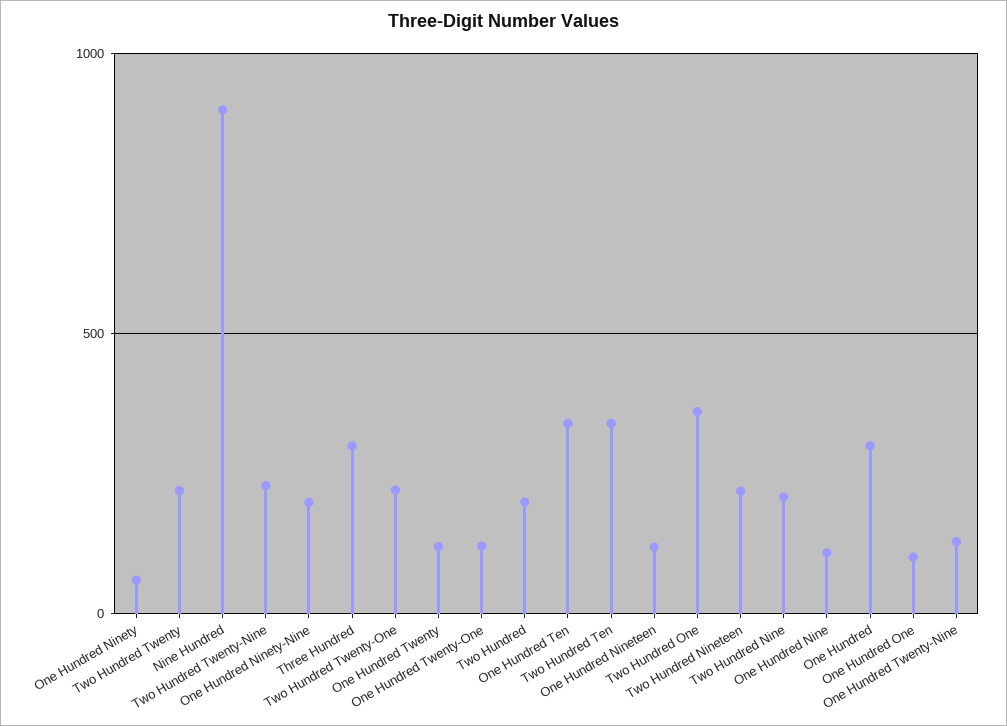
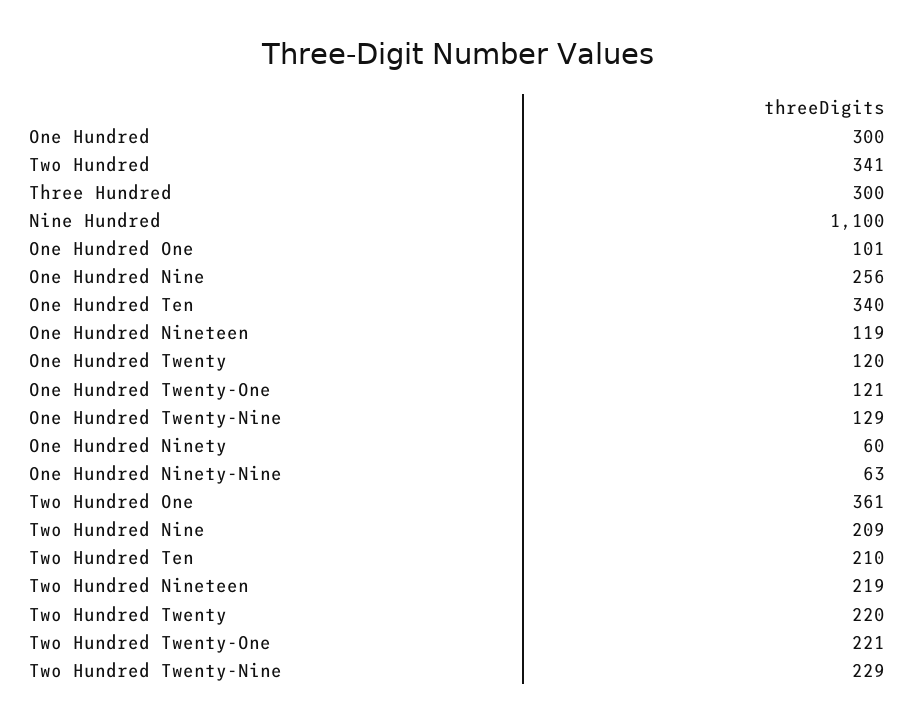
Nine Hundred: 900 -> 1100
One Hundred Ninety-Nine: 200 -> 63
Two Hundred: 200 -> 341
Two Hundred Ten: 350 -> 210
One Hundred Nine: 100 -> 256

